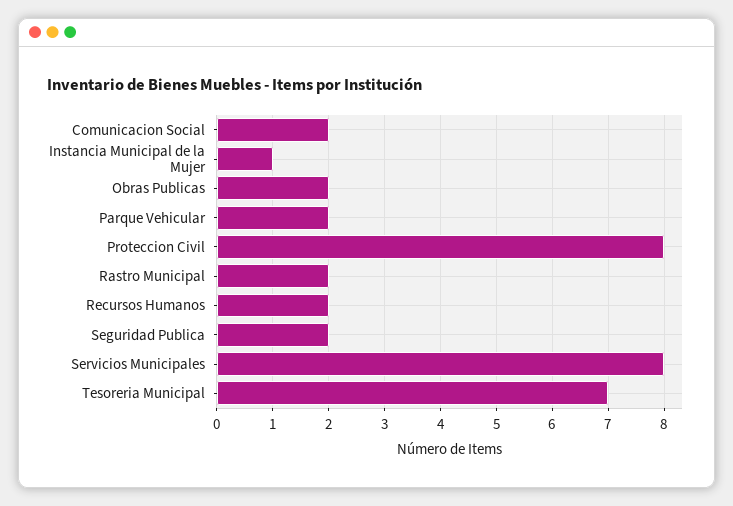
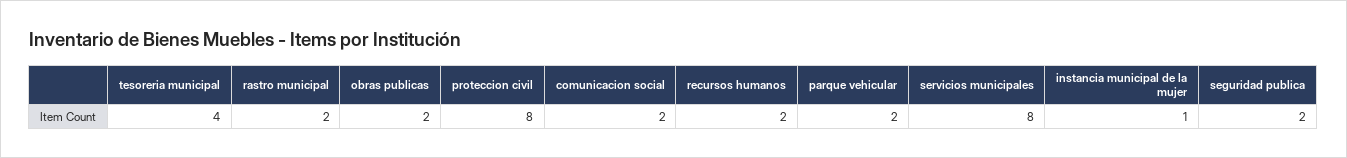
Tesoreria Municipal: 7 -> 4

